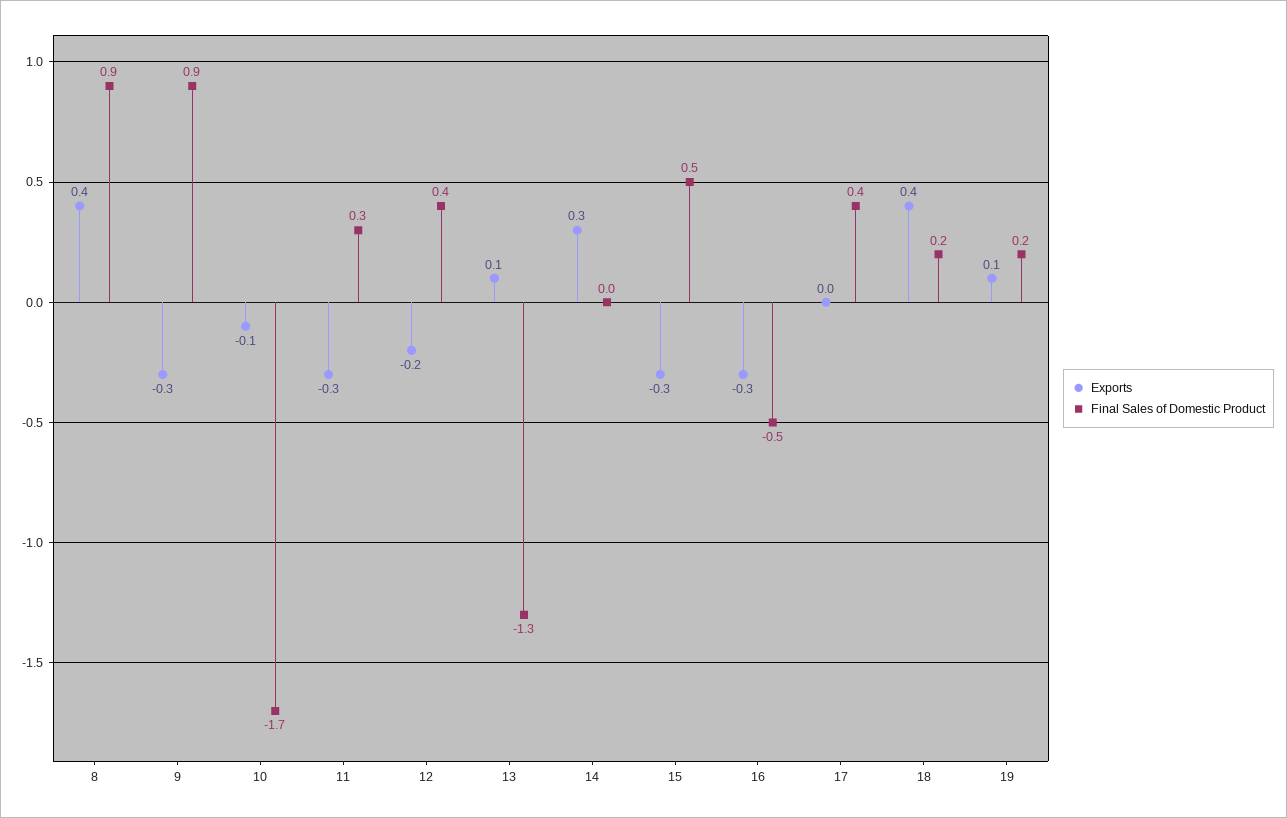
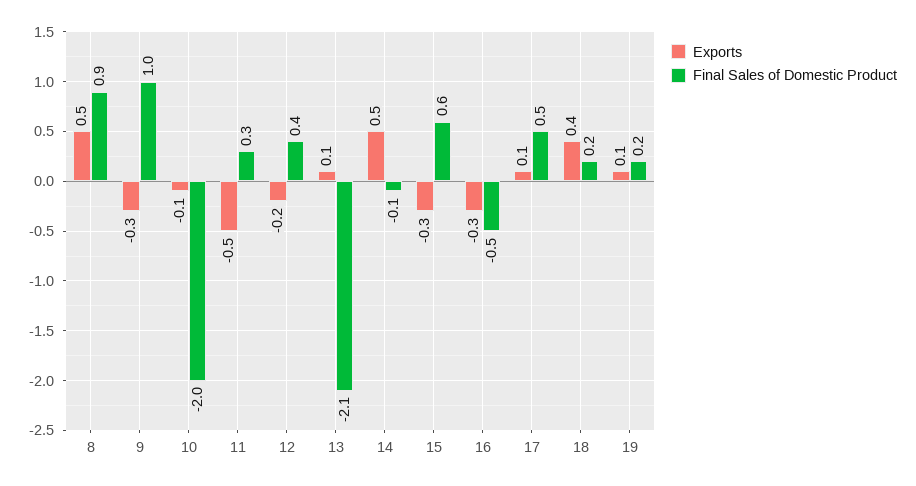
Exports, 8: 0.4 -> 0.5
Final Sales of Domestic Product, 9: 0.9 -> 1
Final Sales of Domestic Product, 10: -1.7 -> -2
Exports, 11: -0.3 -> -0.5
Final Sales of Domestic Product, 13: -1.3 -> -2.1
Exports, 14: 0.3 -> 0.5
Final Sales of Domestic Product, 14: 0 -> -0.1
Final Sales of Domestic Product, 15: 0.5 -> 0.6
Exports, 17: 0 -> 0.1
Final Sales of Domestic Product, 17: 0.4 -> 0.5

